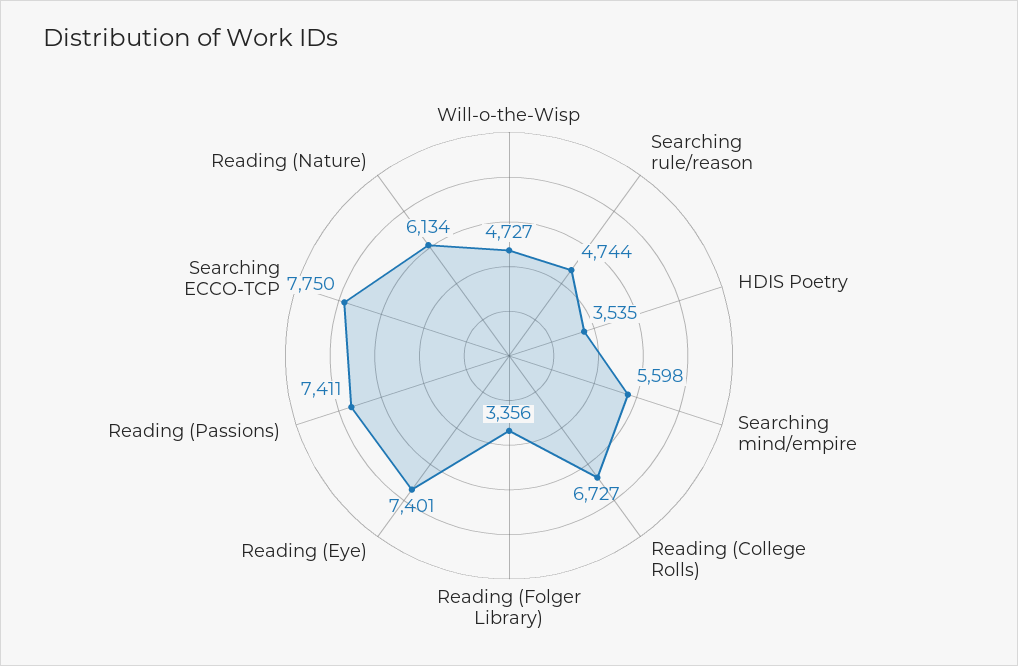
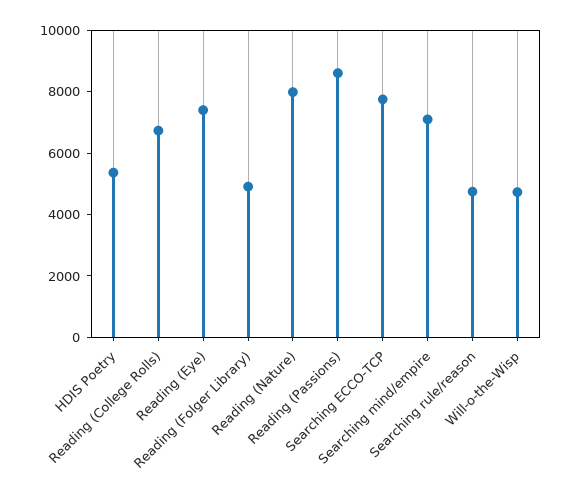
HDIS Poetry: 3535 -> 5500
Searching mind/empire: 5598 -> 7000
Reading (Folger Library): 3356 -> 5000
Reading (Passions): 7411 -> 8500
Reading (Nature): 6134 -> 8000

